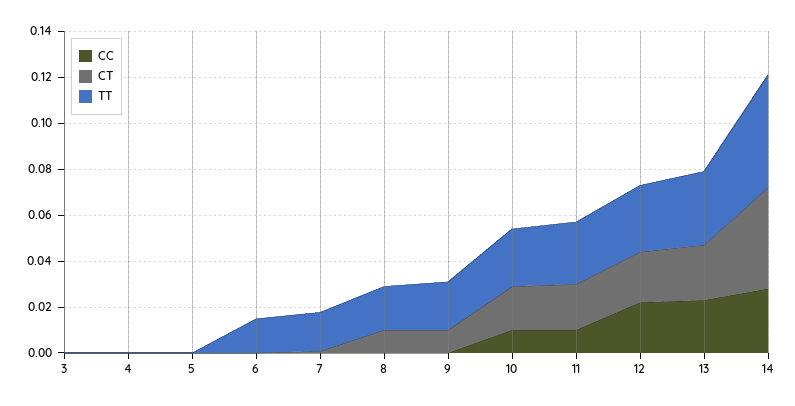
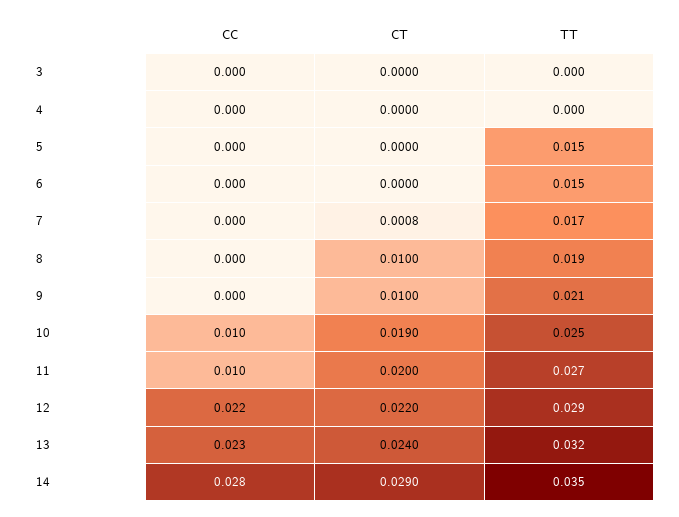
TT, 5: 0 -> 0.015
CT, 14: 0.045 -> 0.029
TT, 14: 0.05 -> 0.035

